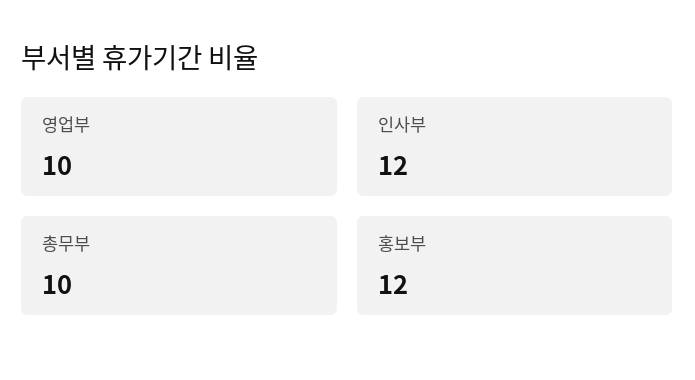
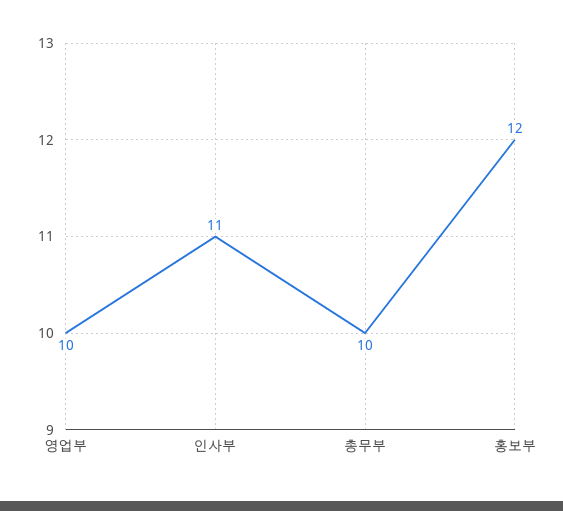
인사부: 12 -> 11

